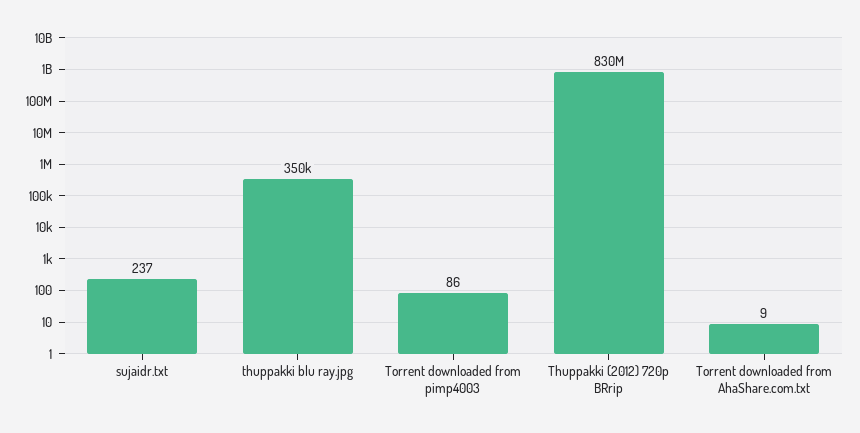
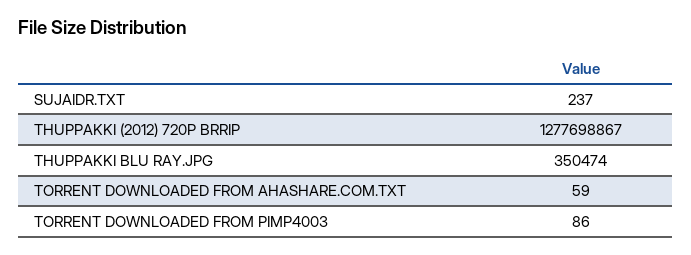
Thuppakki (2012) 720p BRrip: 830000000 -> 1277698867
Torrent downloaded from AhaShare.com.txt: 9 -> 59

